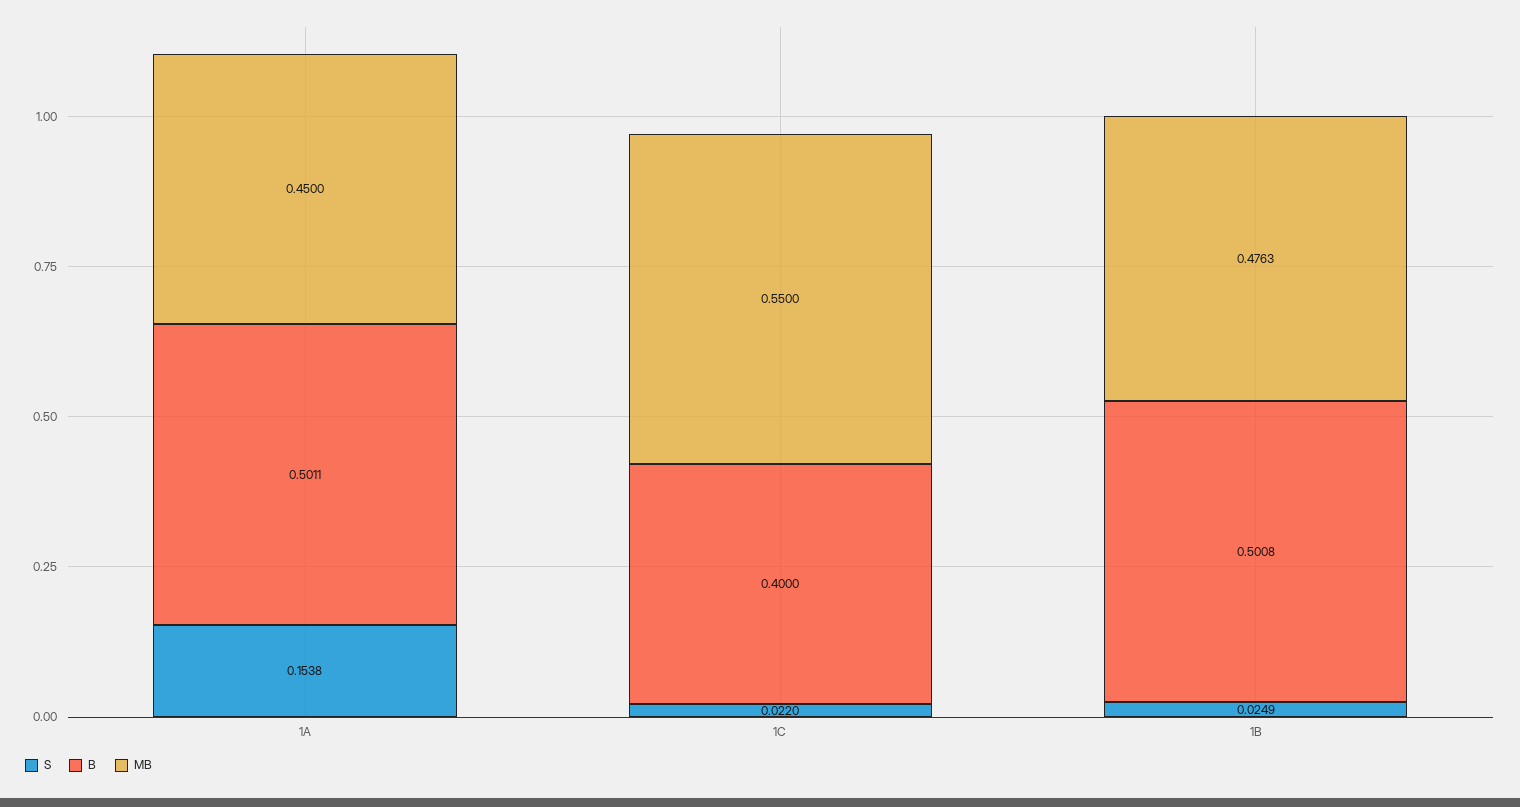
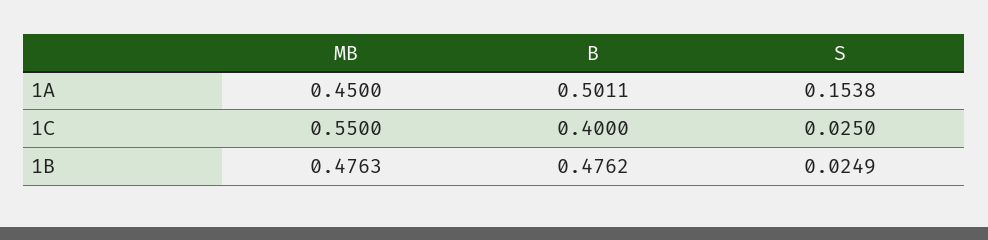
S, 1C: 0.022 -> 0.025
B, 1B: 0.5008 -> 0.4762

